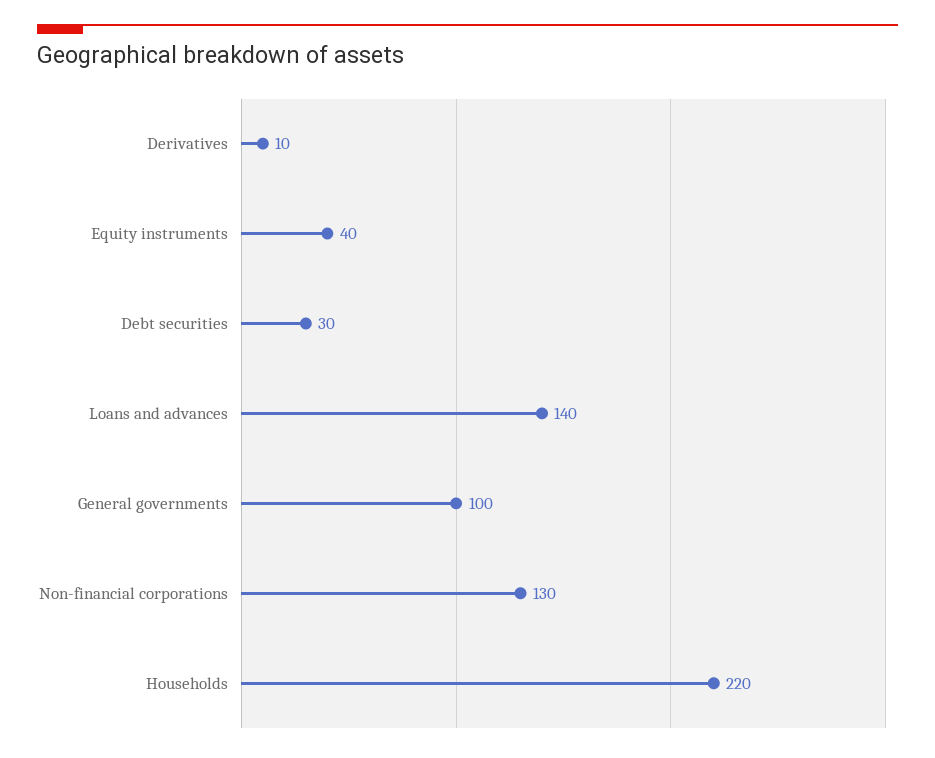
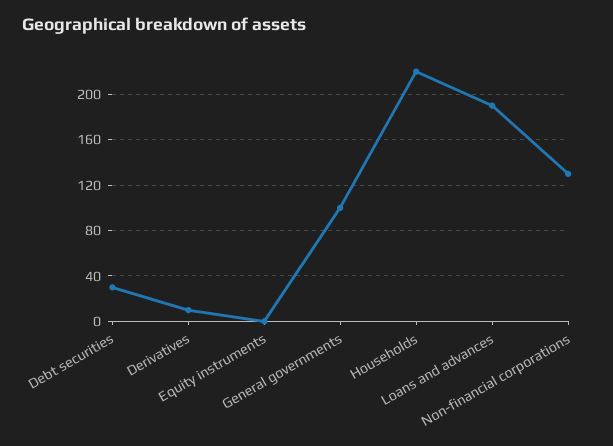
Equity instruments: 40 -> 0
Loans and advances: 140 -> 190

